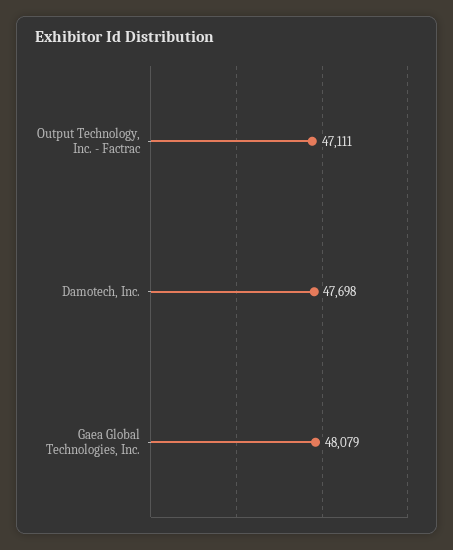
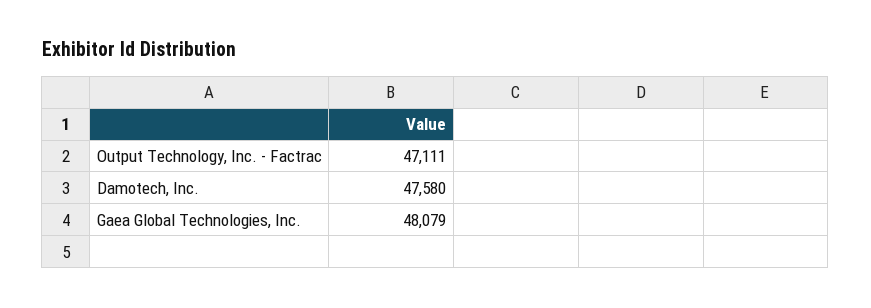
Damotech, Inc.: 47698 -> 47580

